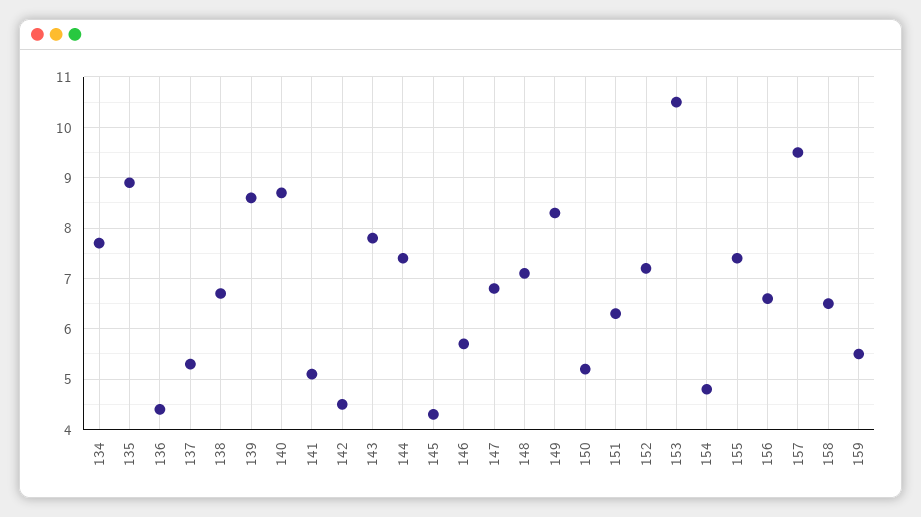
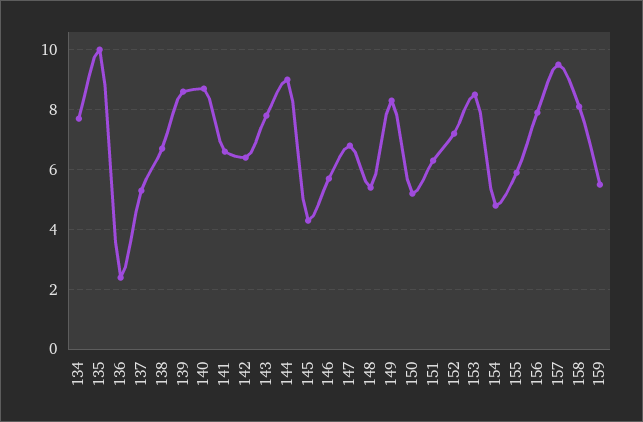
135: 9 -> 10
136: 4.5 -> 2.5
141: 5 -> 6.5
142: 4.5 -> 6.5
144: 7.5 -> 9
148: 7 -> 5.5
153: 10.5 -> 8.5
155: 7.5 -> 6
156: 6.5 -> 8
158: 6.5 -> 8

